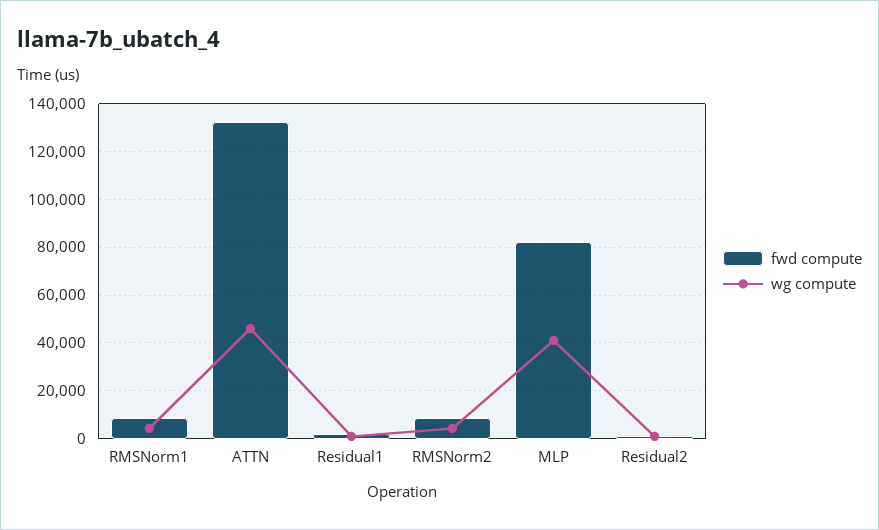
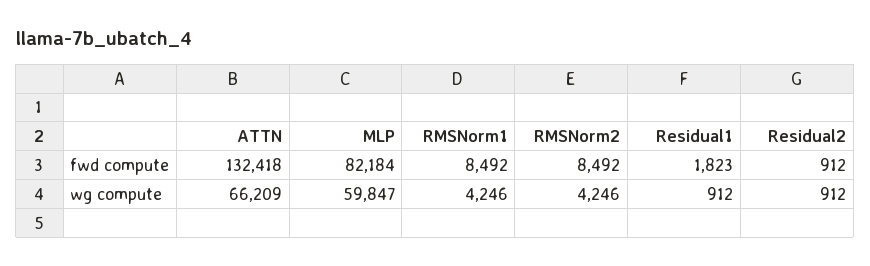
wg compute, ATTN: 45000 -> 66209
wg compute, MLP: 40000 -> 59847

